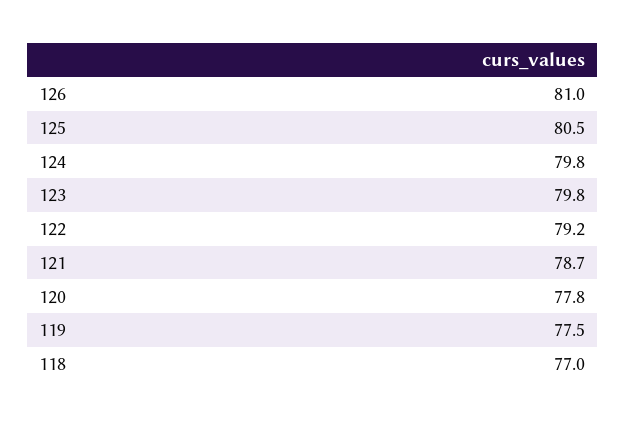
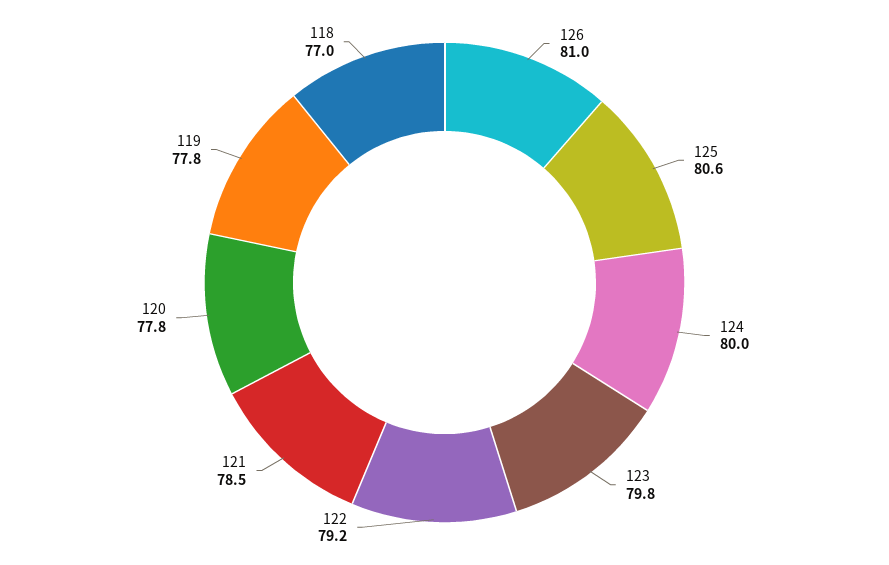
125: 80.5 -> 80.6
124: 79.8 -> 80
121: 78.7 -> 78.5
119: 77.5 -> 77.8

